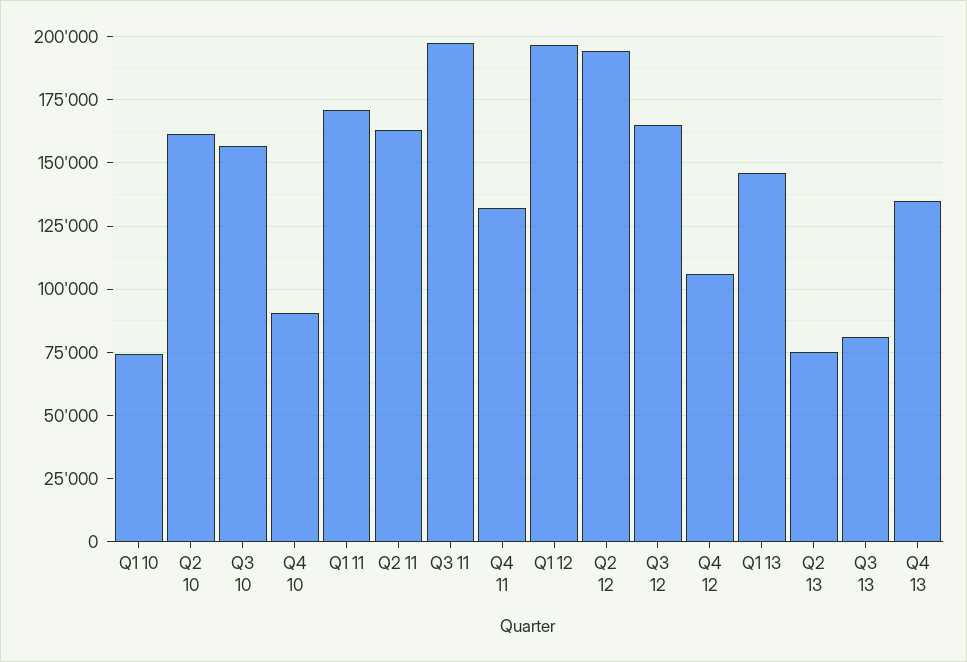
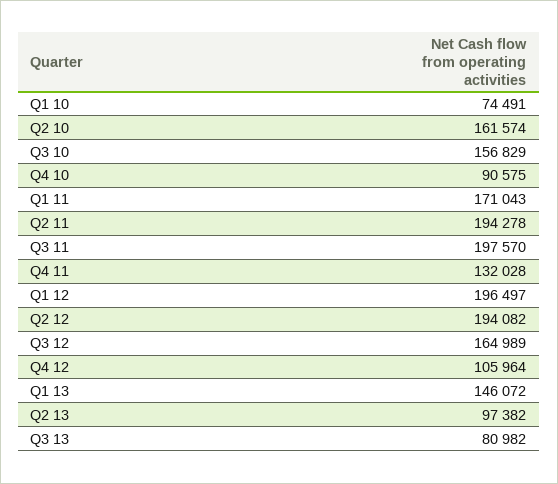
Q2 11: 162500 -> 194278
Q2 13: 75000 -> 97382
Q4 13: 135000 -> none

